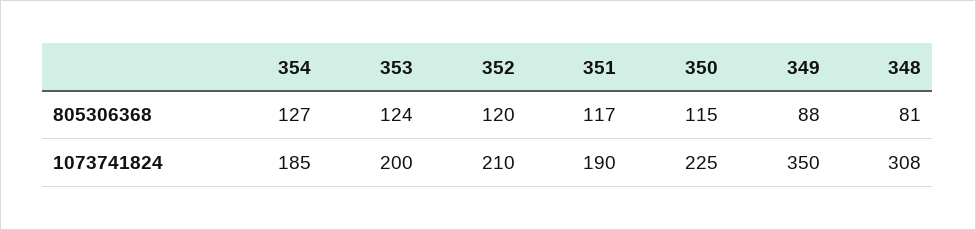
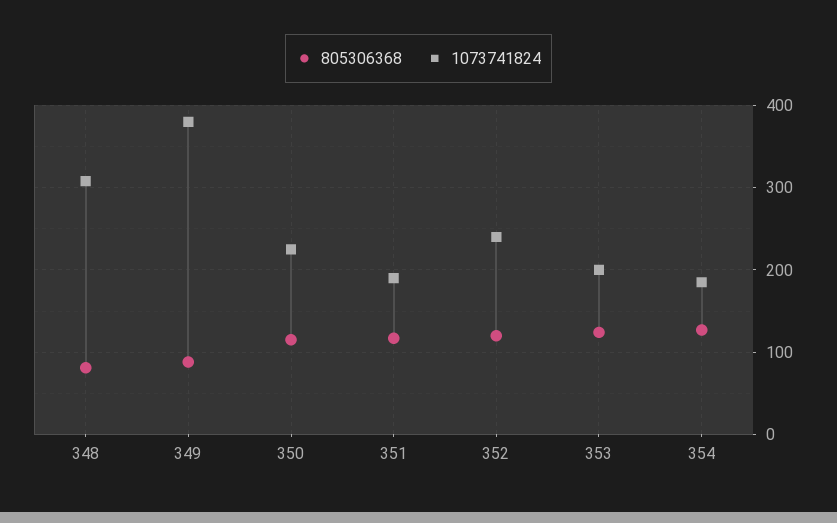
1073741824, 352: 210 -> 240
1073741824, 349: 350 -> 380

